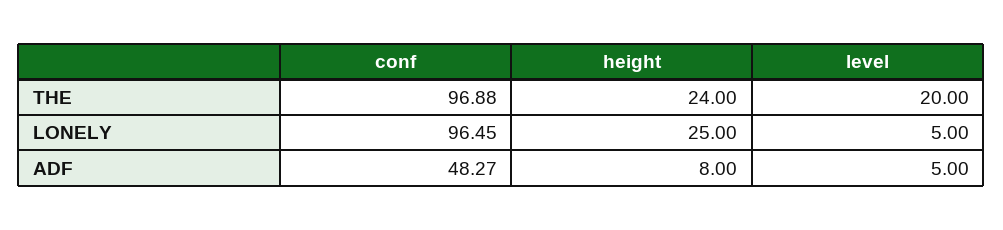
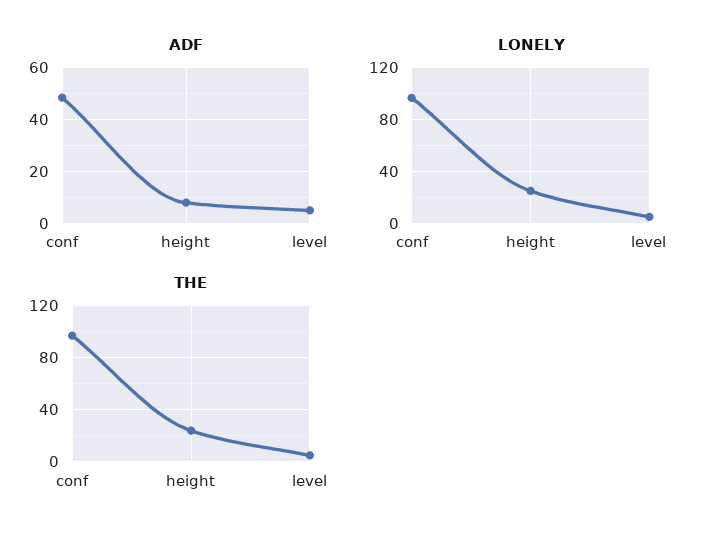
THE, level: 20 -> 5

